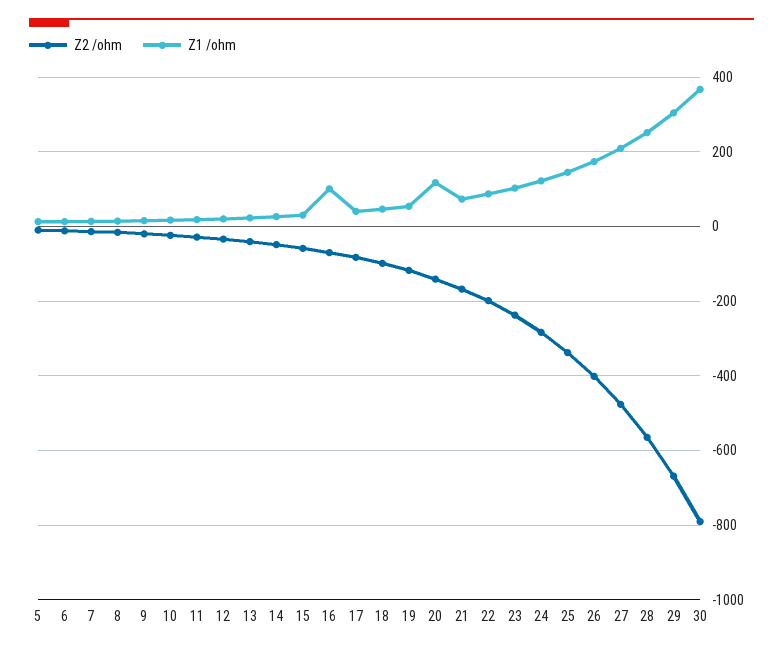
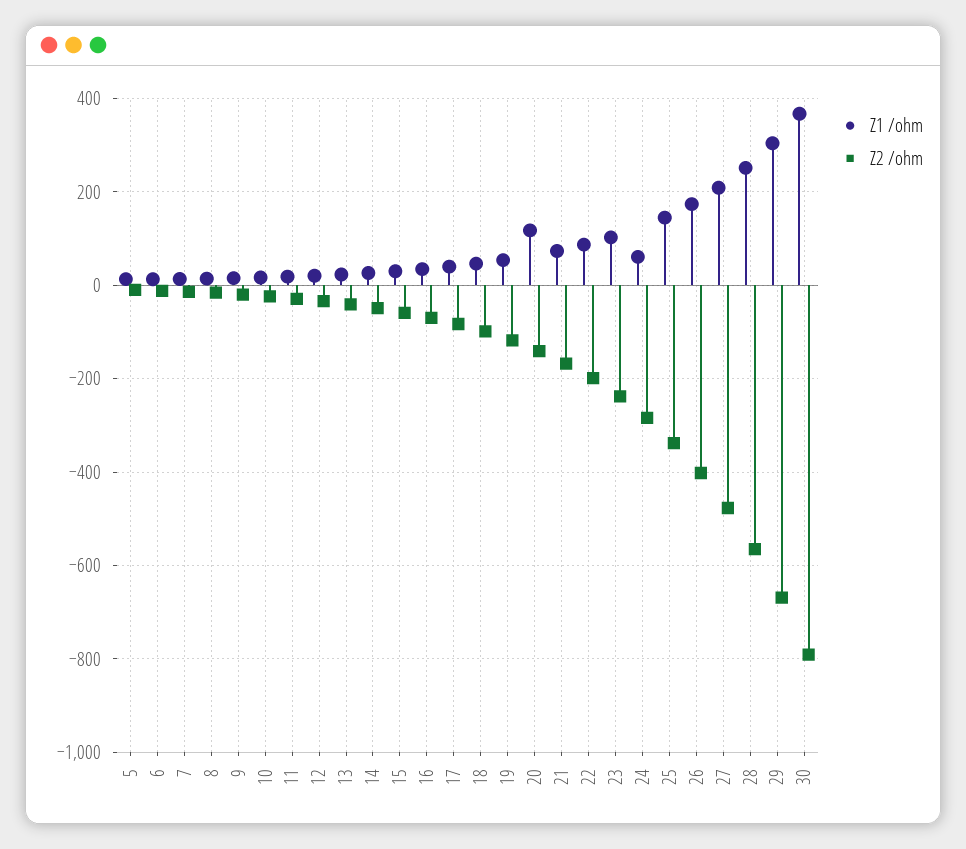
Z1 /ohm, 16: 100 -> 40
Z1 /ohm, 24: 120 -> 60

